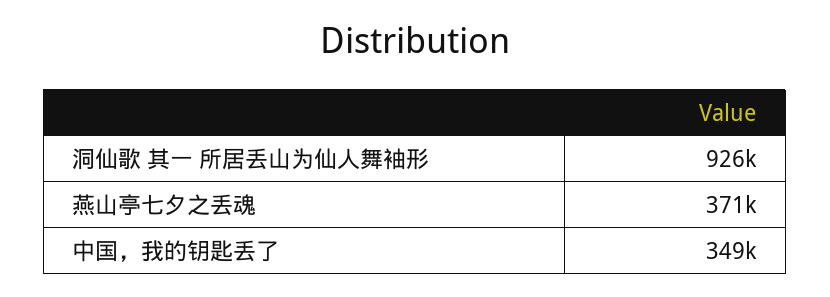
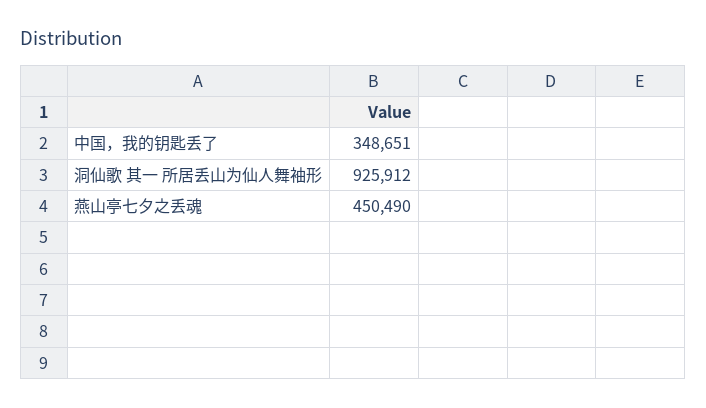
燕山亭七夕之丢魂: 371000 -> 450490

